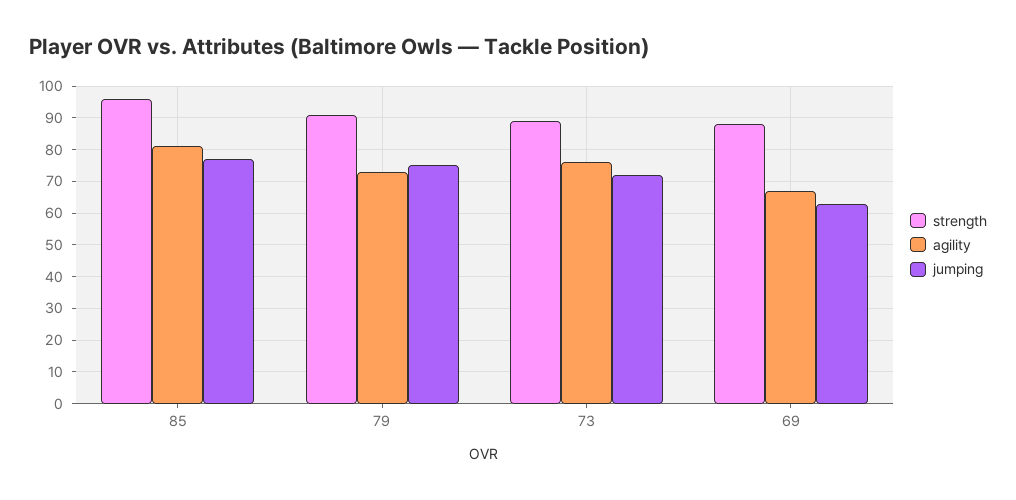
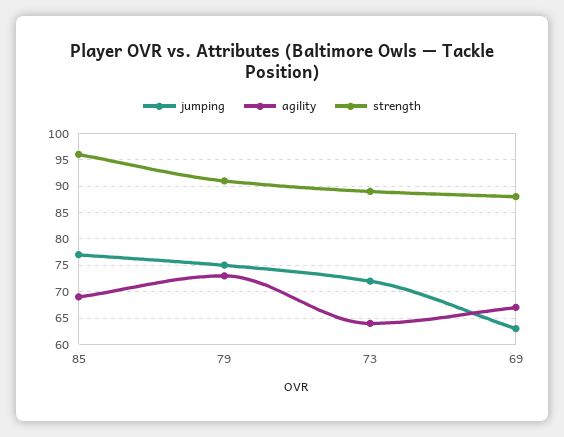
agility, 85: 80 -> 70
agility, 73: 75 -> 65

